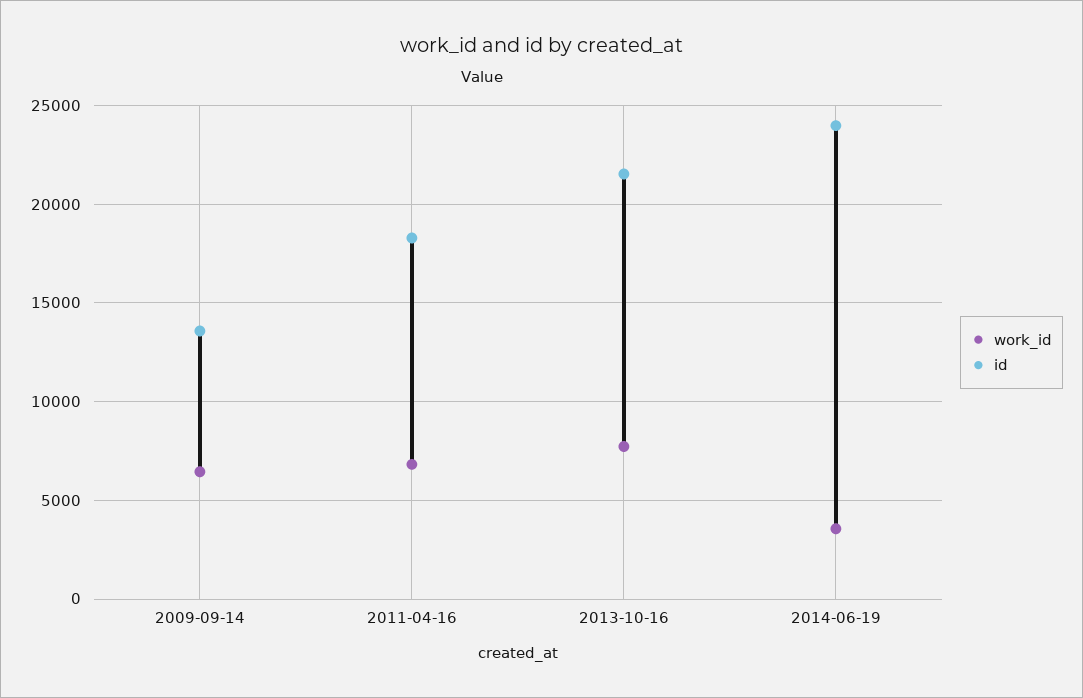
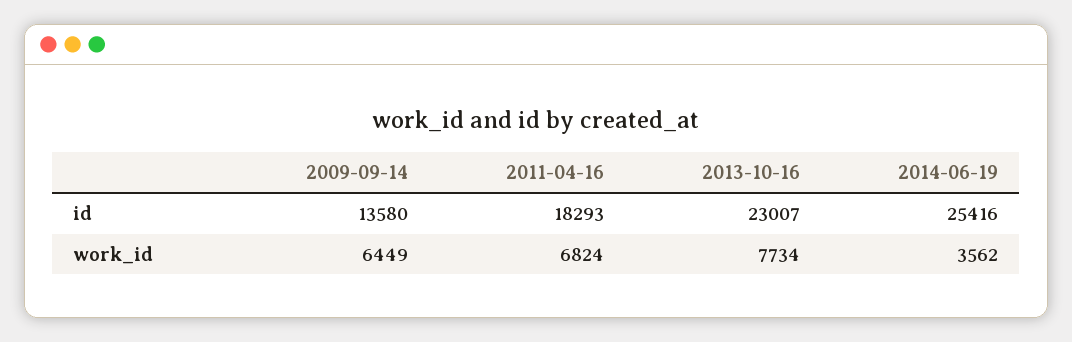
id, 2013-10-16: 21500 -> 23007
id, 2014-06-19: 24000 -> 25416

